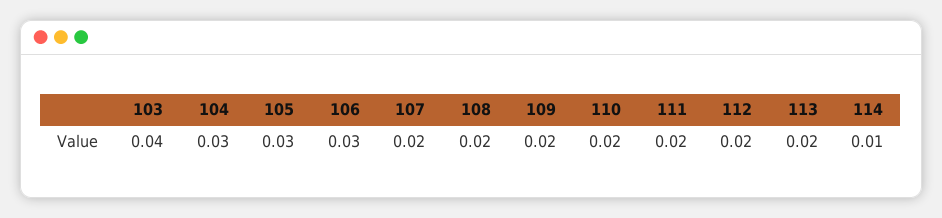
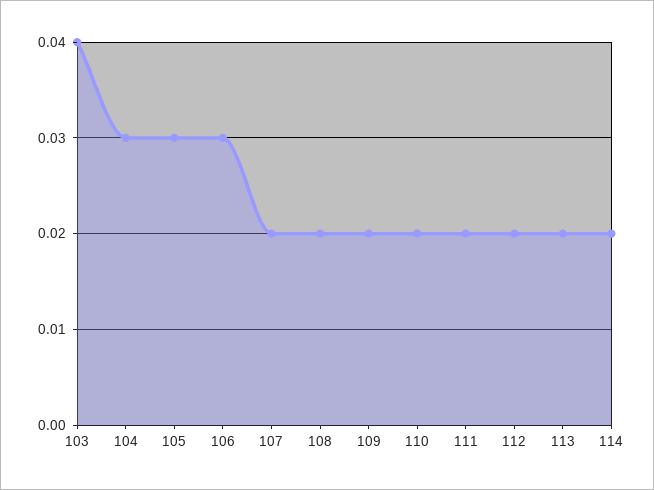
114: 0.01 -> 0.02

